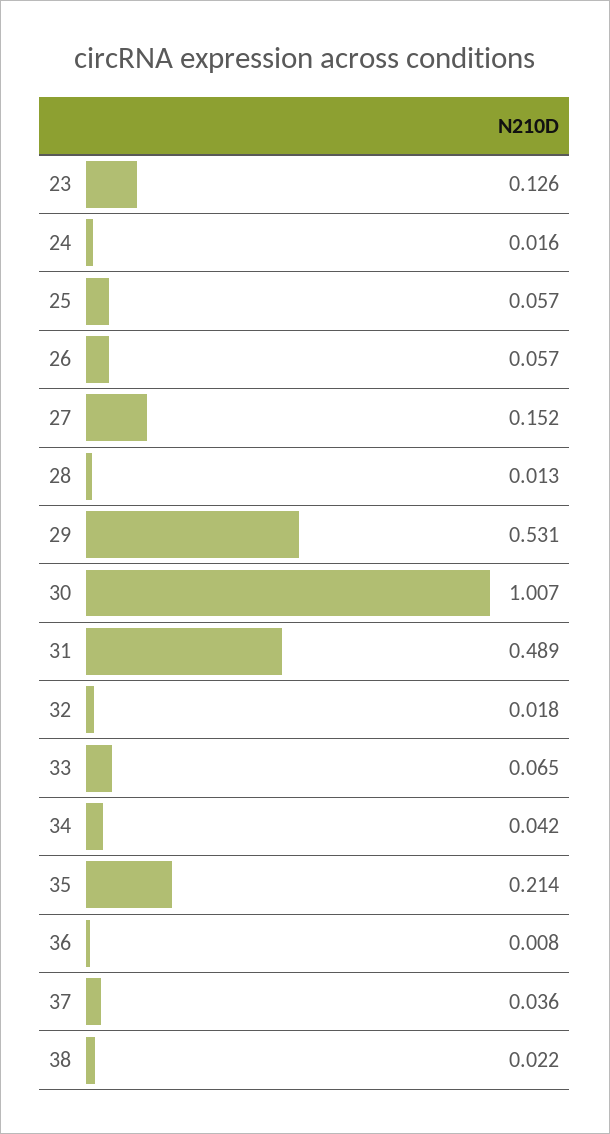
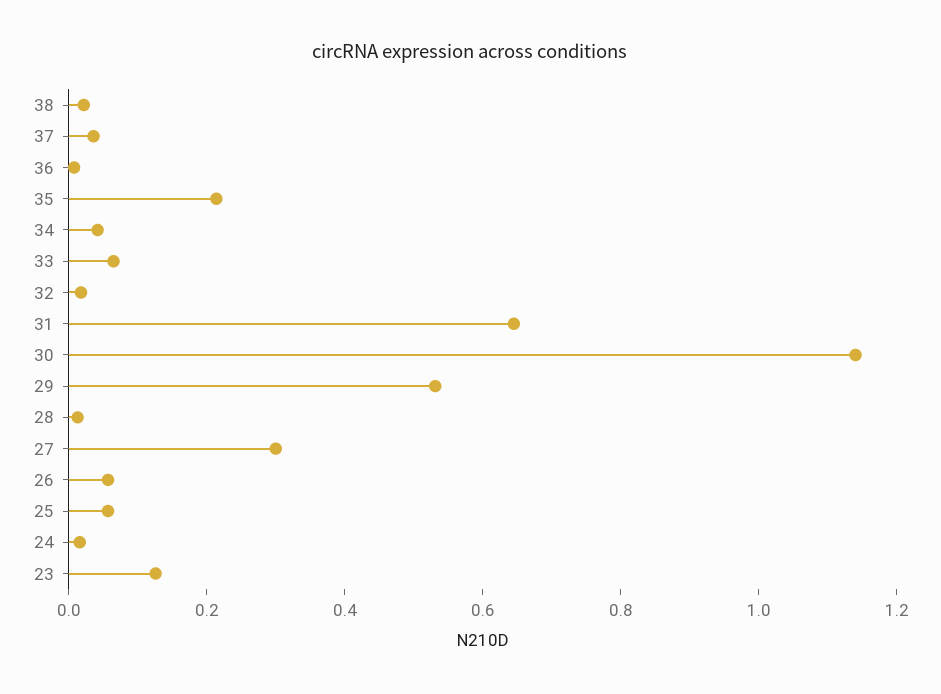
27: 0.152 -> 0.3
30: 1.007 -> 1.15
31: 0.489 -> 0.65

